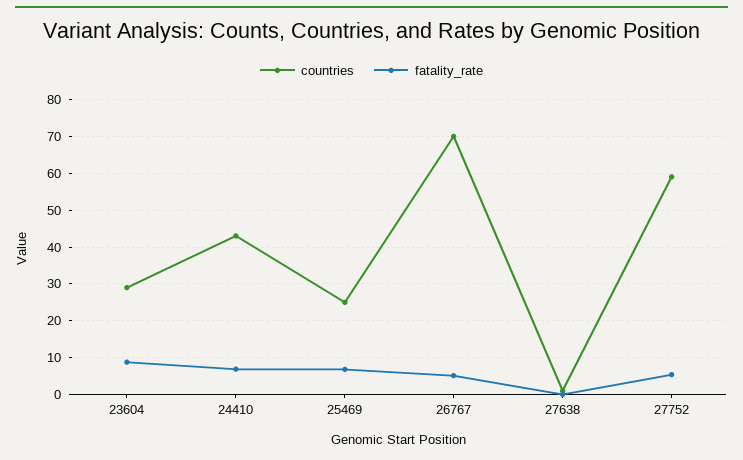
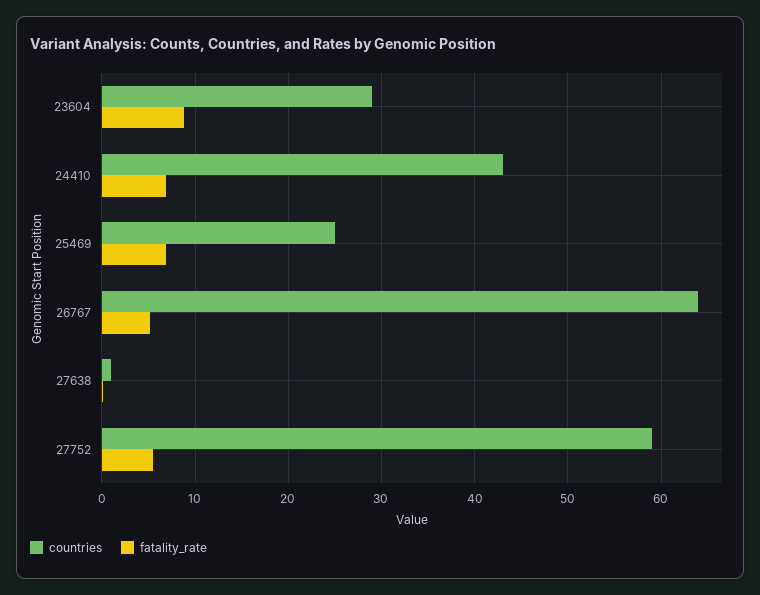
countries, 26767: 70 -> 64

